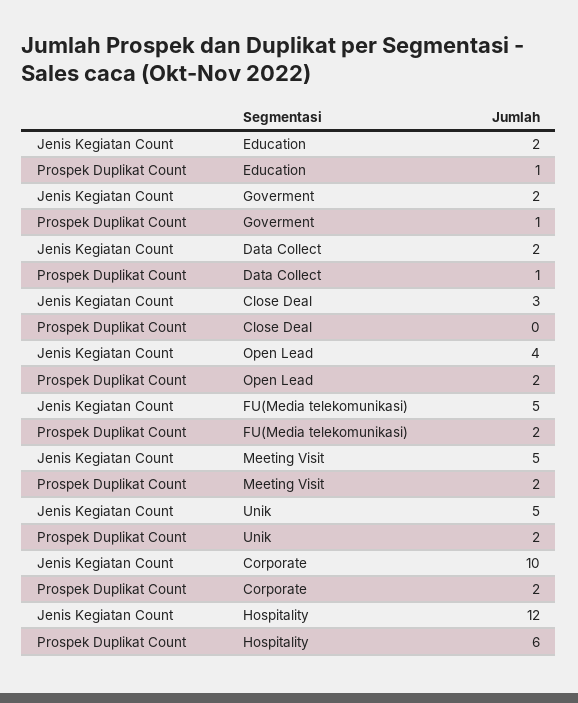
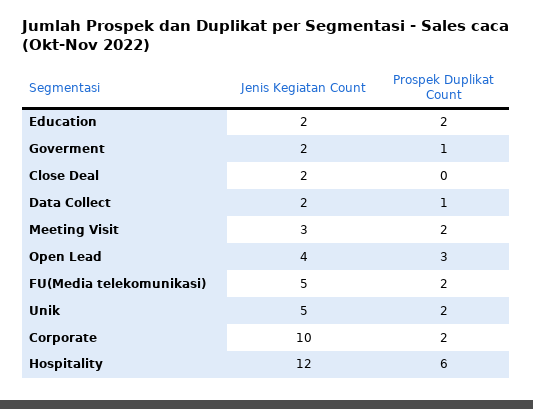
Prospek Duplikat Count, Education: 1 -> 2
Jenis Kegiatan Count, Close Deal: 3 -> 2
Prospek Duplikat Count, Open Lead: 2 -> 3
Jenis Kegiatan Count, Meeting Visit: 5 -> 3

